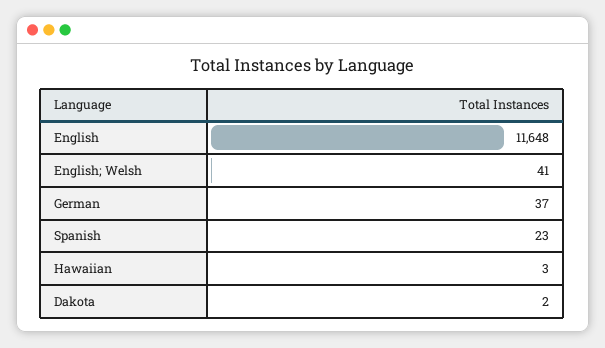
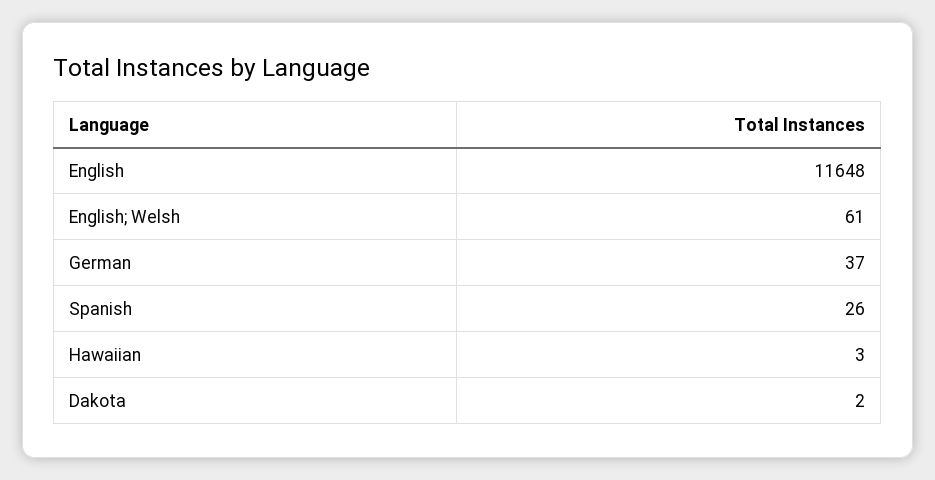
English; Welsh: 41 -> 61
Spanish: 23 -> 26

